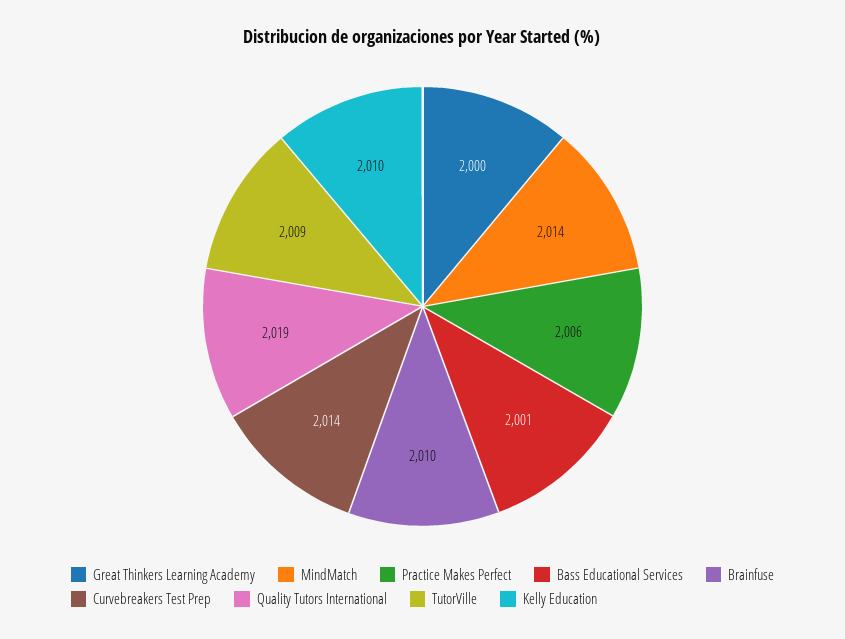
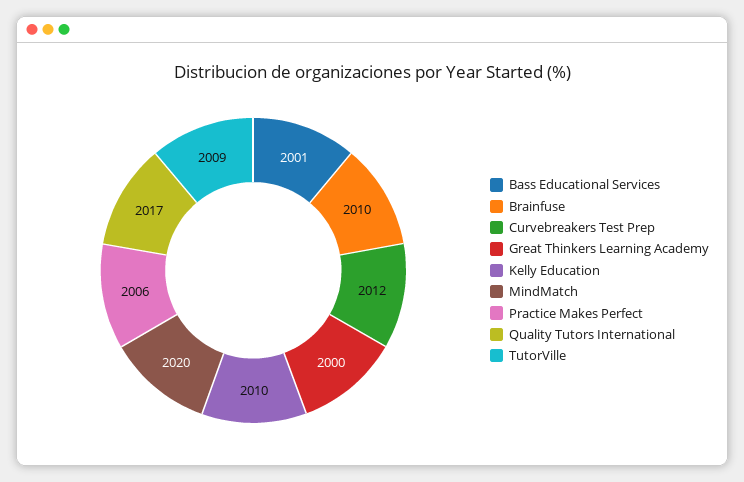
MindMatch: 2014 -> 2020
Curvebreakers Test Prep: 2014 -> 2012
Quality Tutors International: 2019 -> 2017

